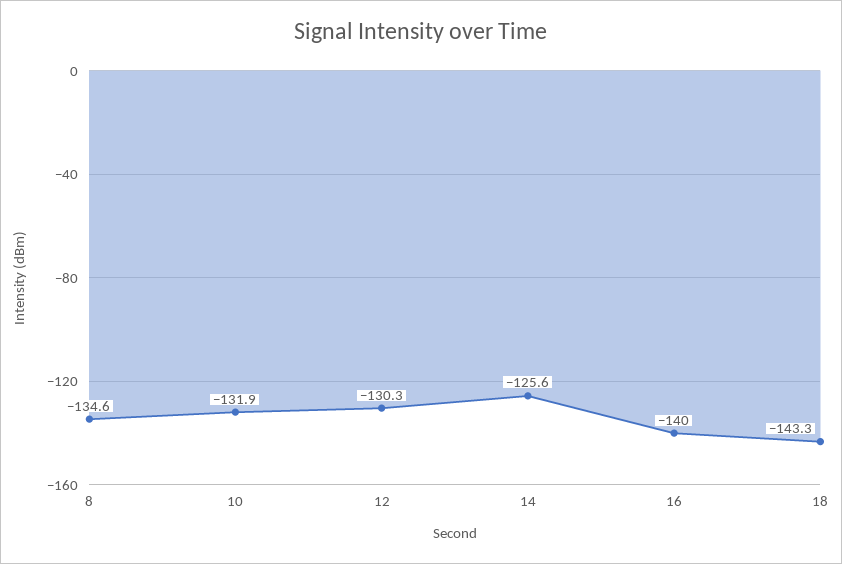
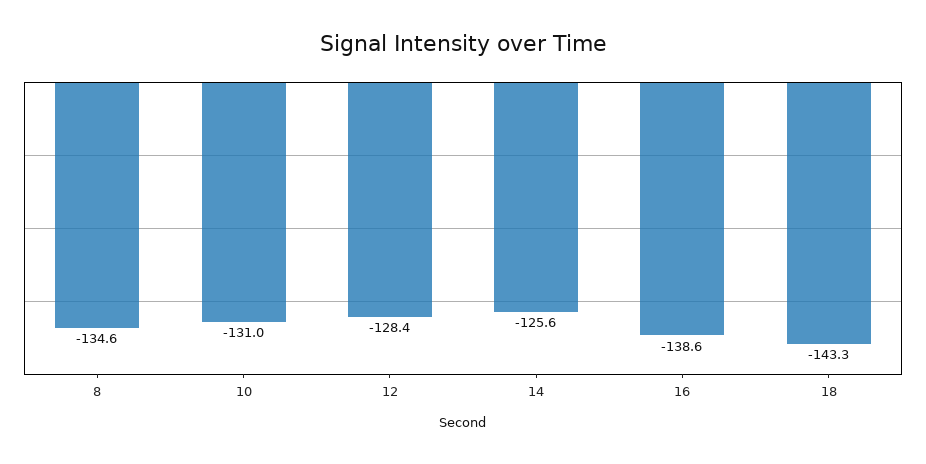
10: -131.9 -> -131
12: -130.3 -> -128.4
16: -140 -> -138.6

